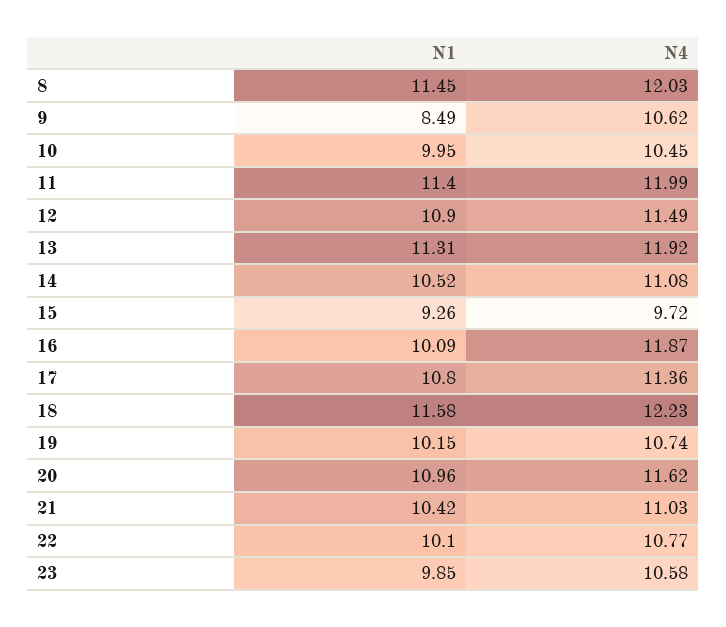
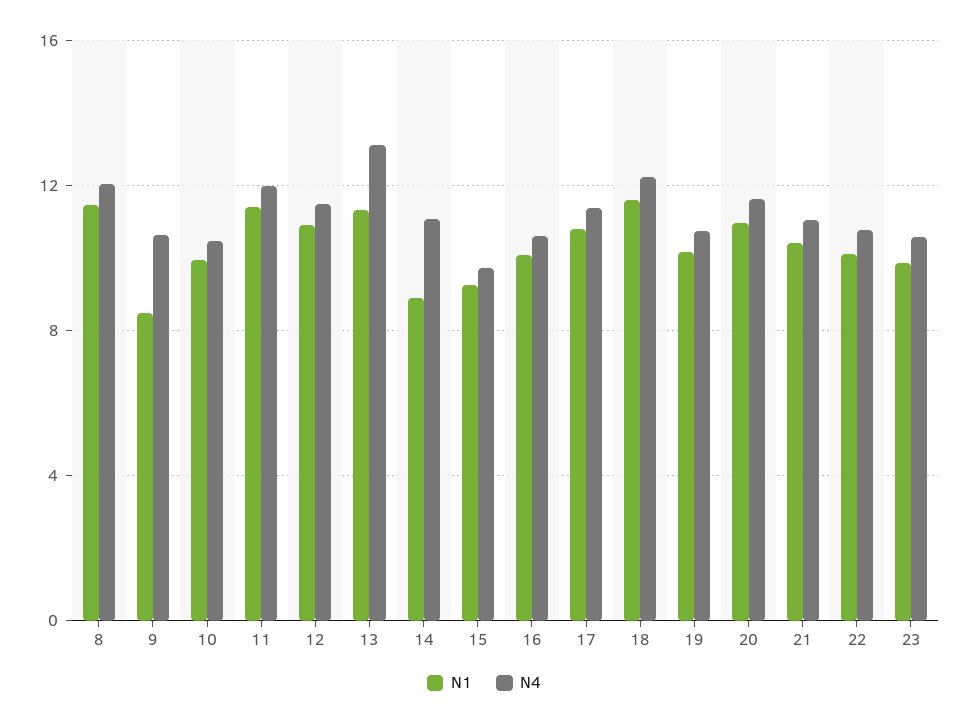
N4, 13: 11.92 -> 13
N1, 14: 10.52 -> 9
N4, 16: 11.87 -> 10.5

